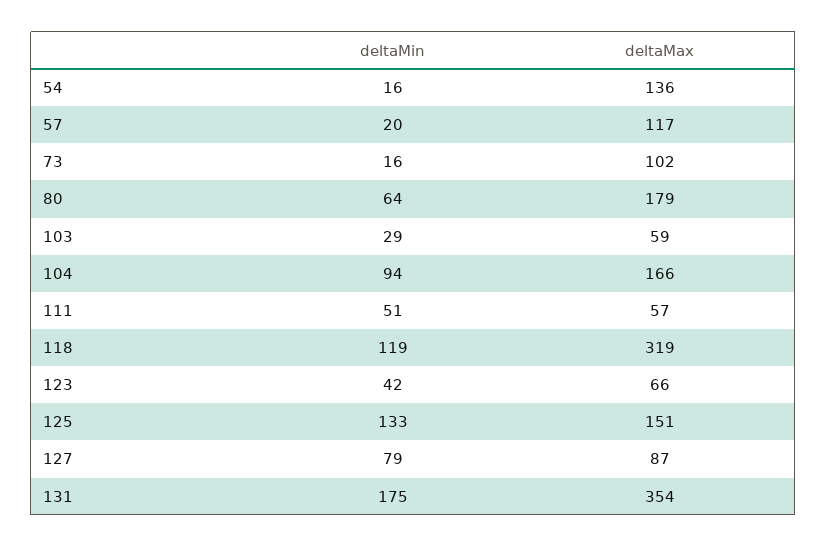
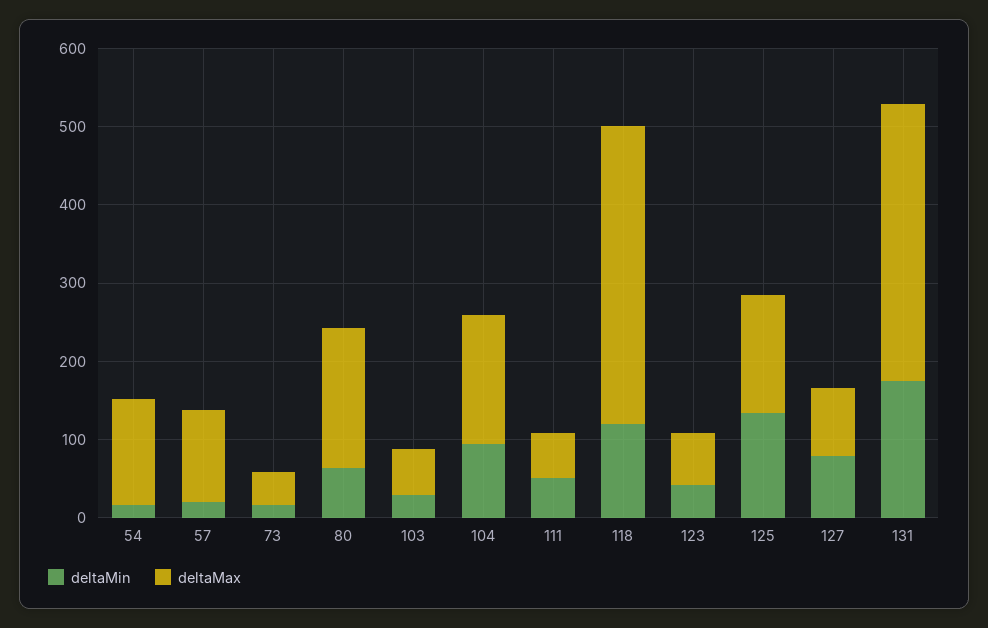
deltaMax, 73: 102 -> 40
deltaMax, 118: 319 -> 380

